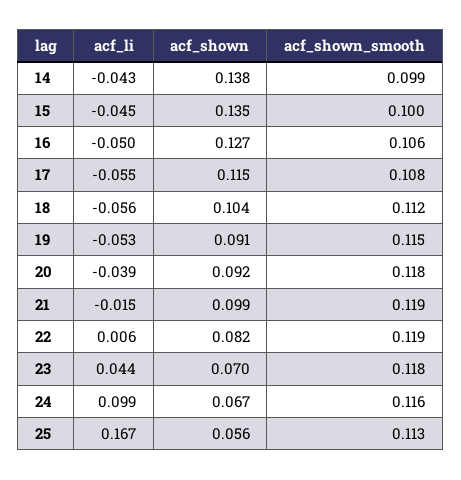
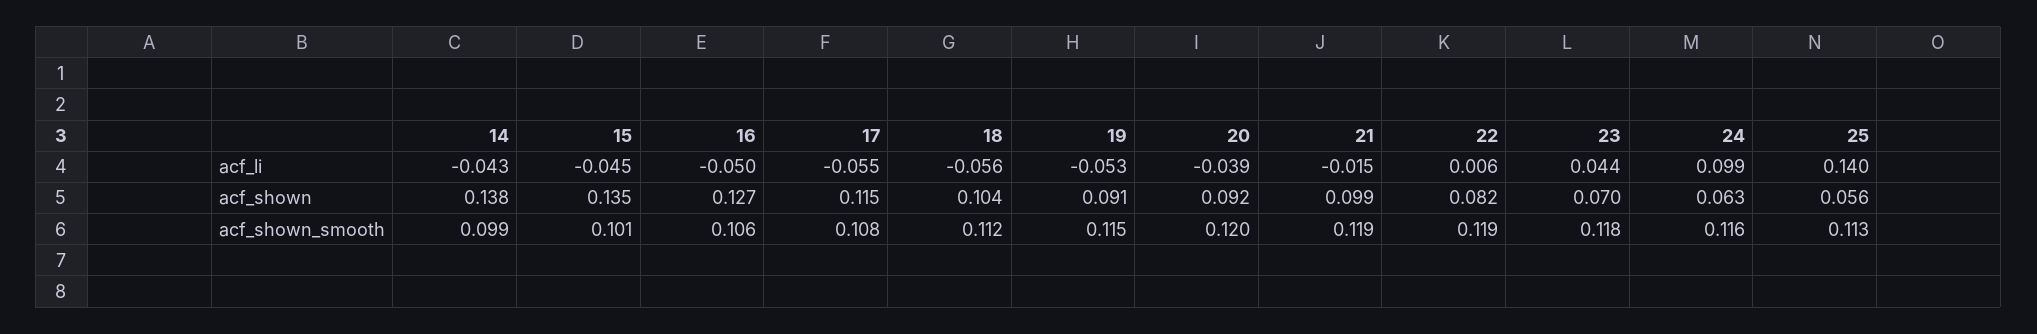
acf_shown_smooth, 15: 0.1 -> 0.101
acf_shown_smooth, 20: 0.118 -> 0.12
acf_shown, 24: 0.067 -> 0.063
acf_li, 25: 0.167 -> 0.14

